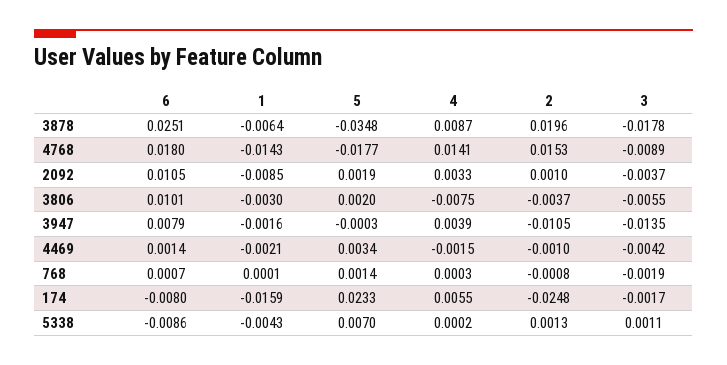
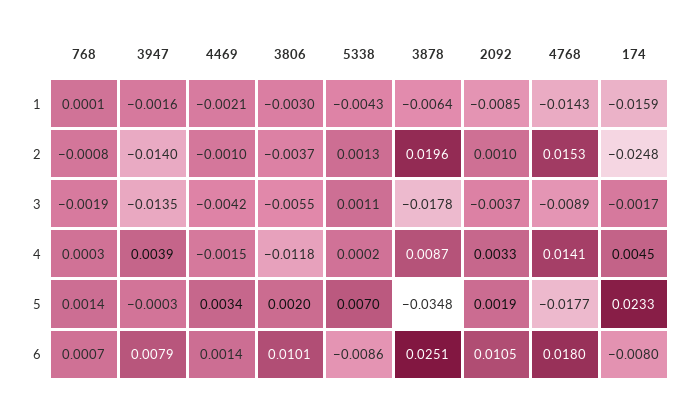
4, 3806: -0.0075 -> -0.0118
2, 3947: -0.0105 -> -0.014
4, 174: 0.0055 -> 0.0045

